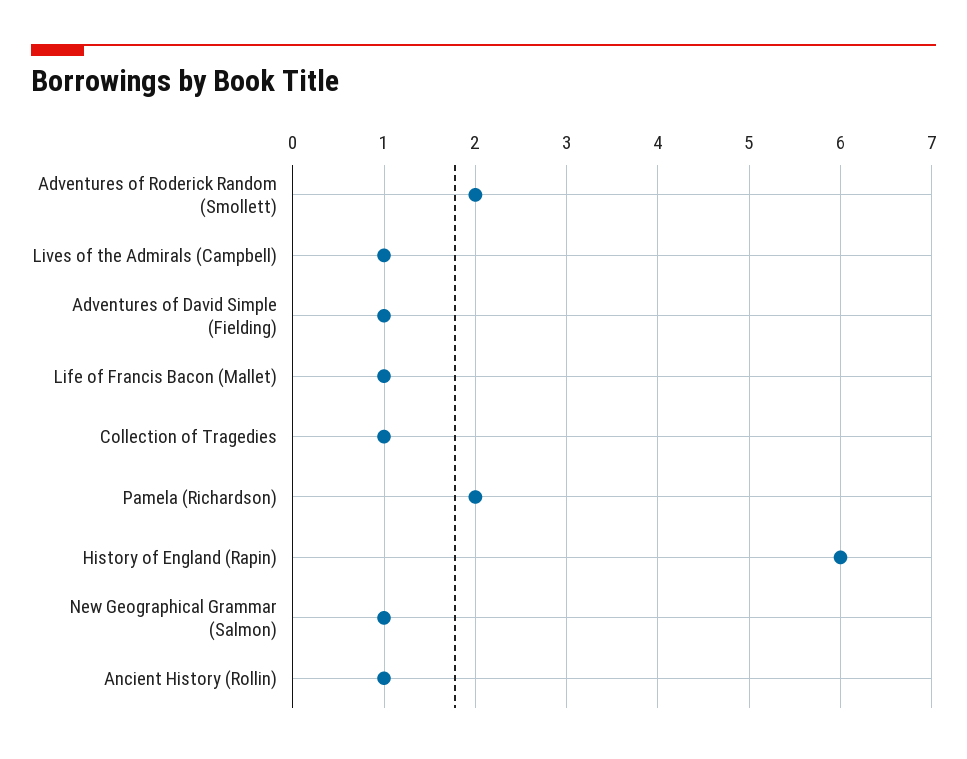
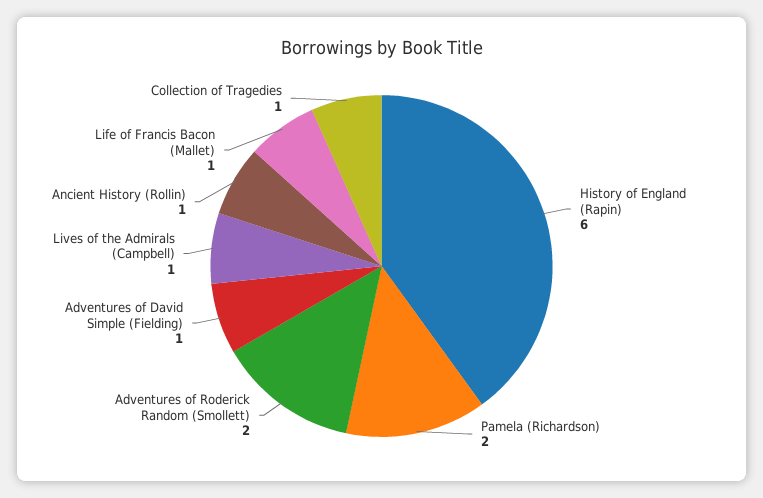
New Geographical Grammar (Salmon): 1 -> none

